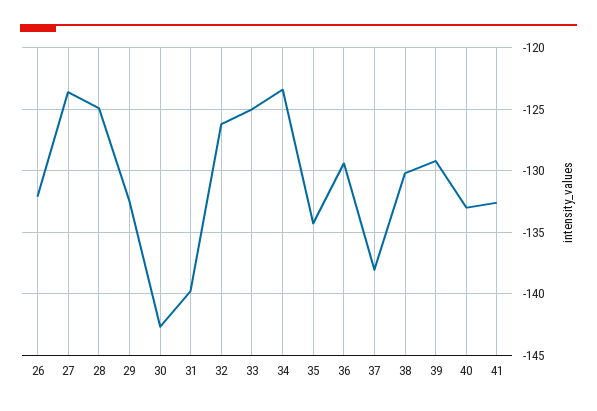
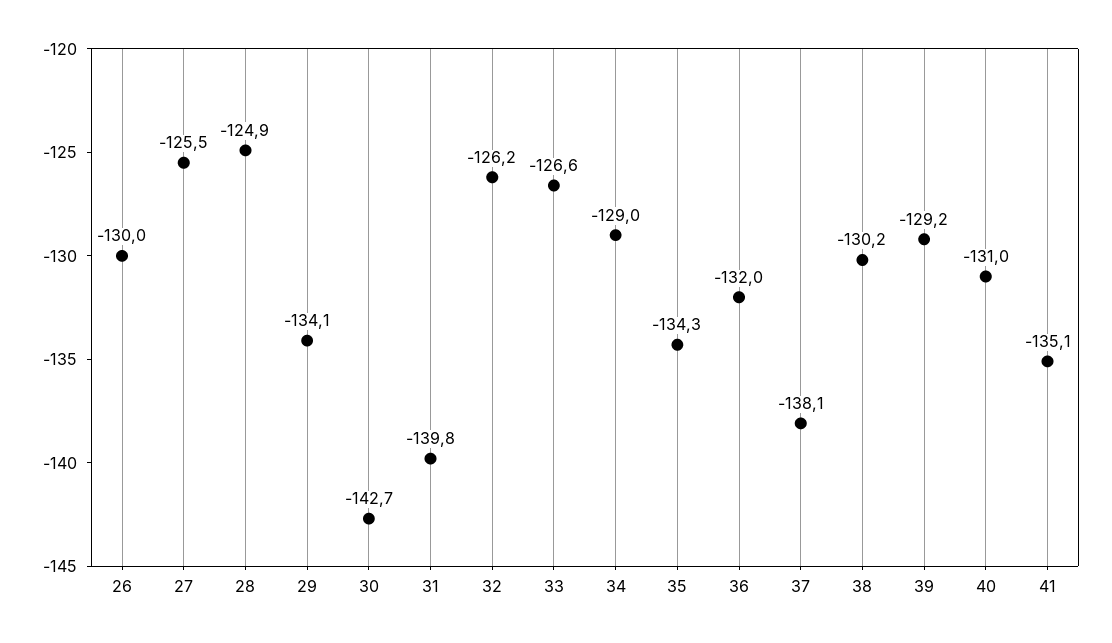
26: -132 -> -130
27: -123.5 -> -125.5
29: -132.5 -> -134.1
33: -125 -> -126.6
34: -123.5 -> -129
36: -129.5 -> -132
40: -133 -> -131
41: -132.5 -> -135.1

